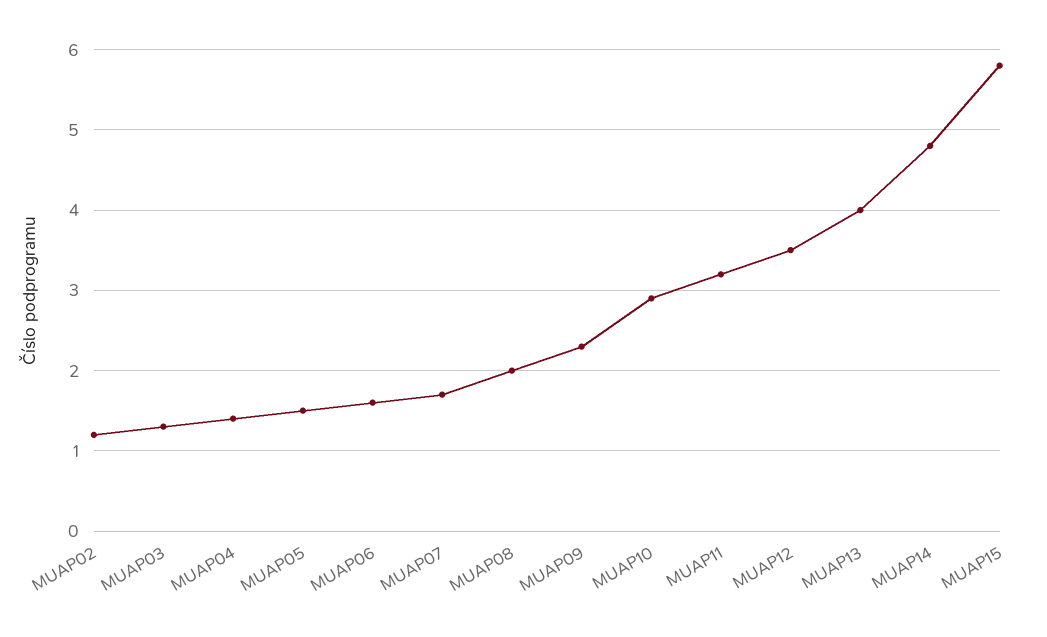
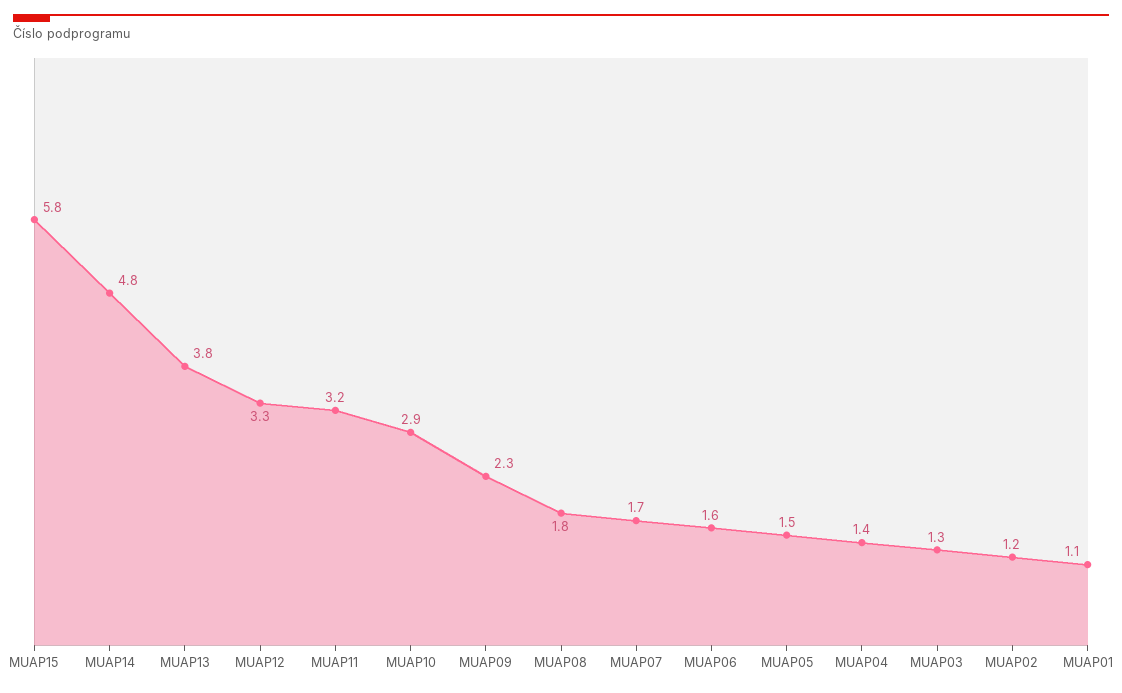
MUAP08: 2 -> 1.8
MUAP12: 3.5 -> 3.3
MUAP13: 4 -> 3.8
MUAP01: none -> 1.1

